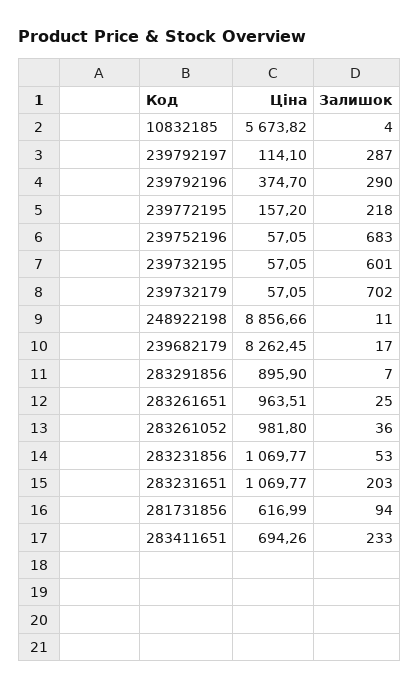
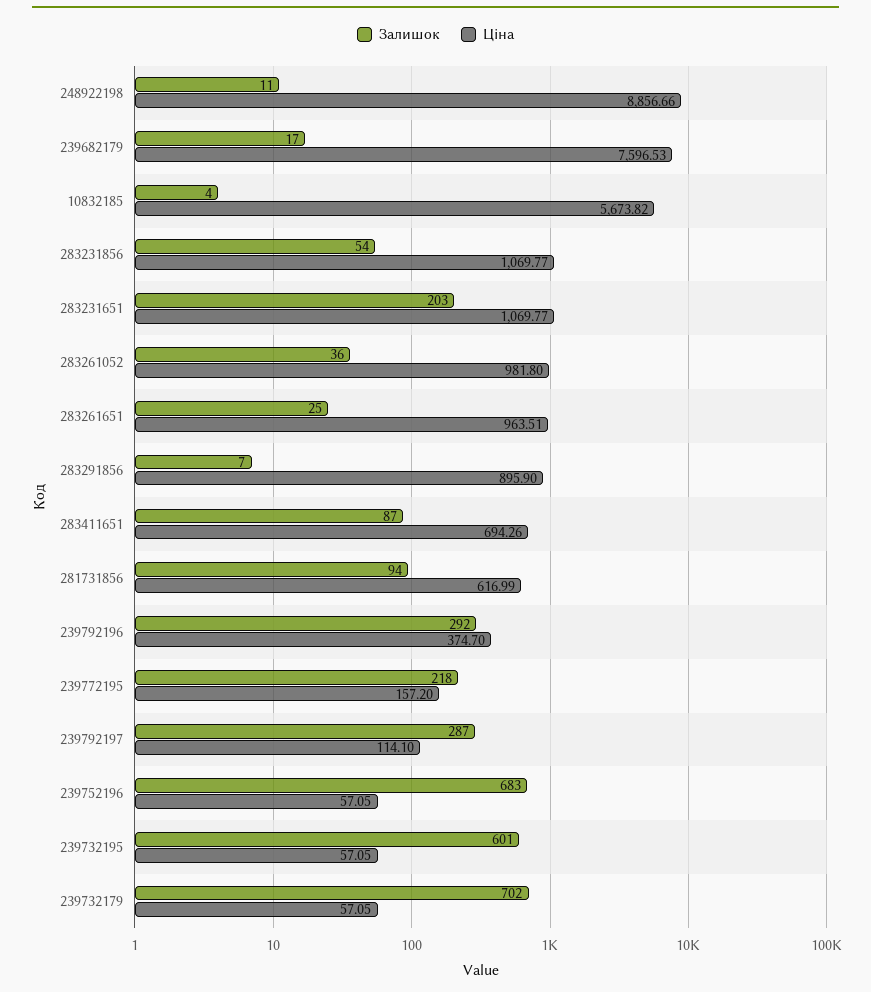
Залишок, 239792196: 290 -> 292
Ціна, 239682179: 8262.45 -> 7596.53
Залишок, 283231856: 53 -> 54
Залишок, 283411651: 233 -> 87

